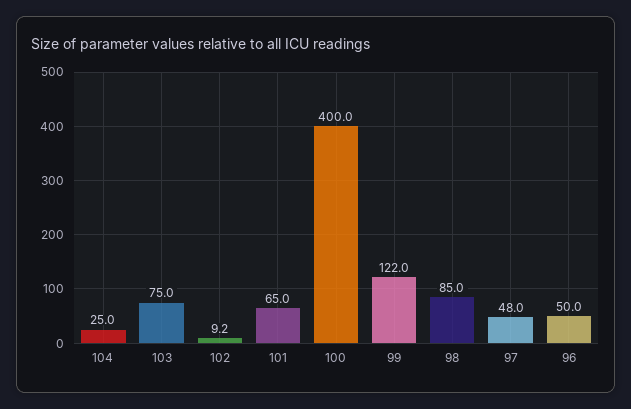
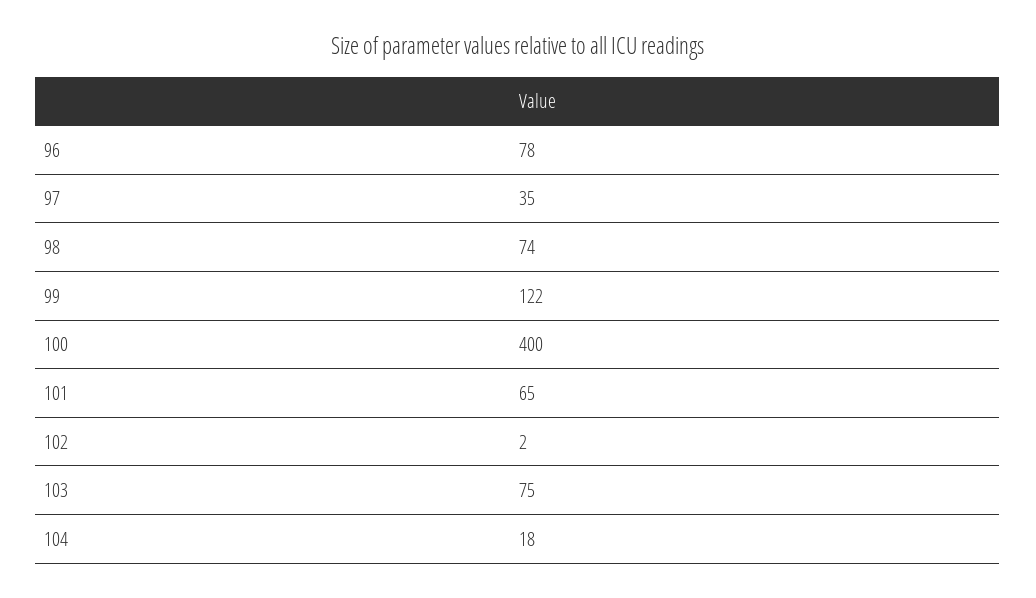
104: 25 -> 18
102: 9.2 -> 2
98: 85 -> 74
97: 48 -> 35
96: 50 -> 78

